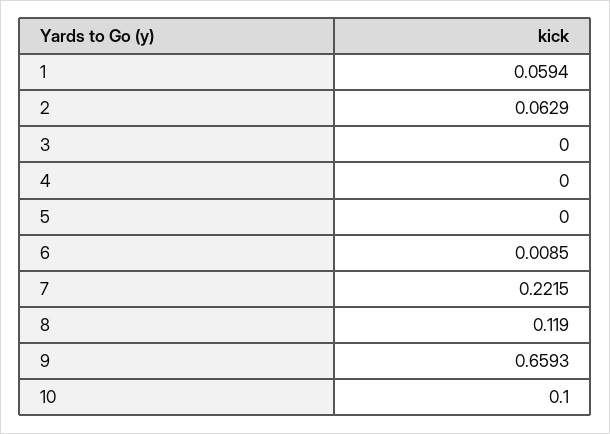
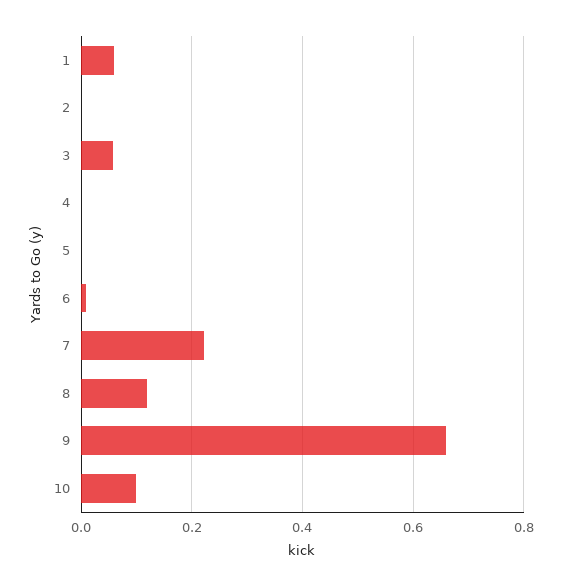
2: 0.0629 -> 0
3: 0 -> 0.06

